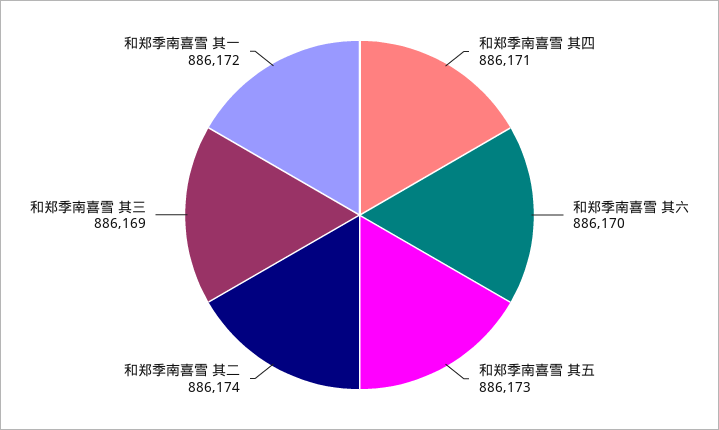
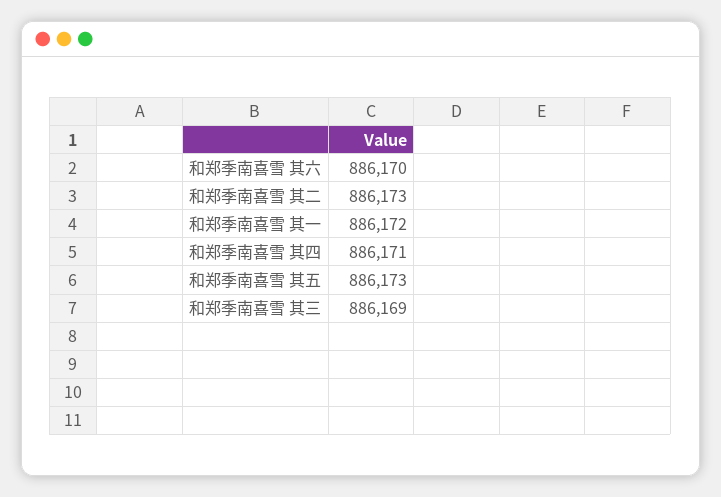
和郑季南喜雪 其二: 886174 -> 886173

